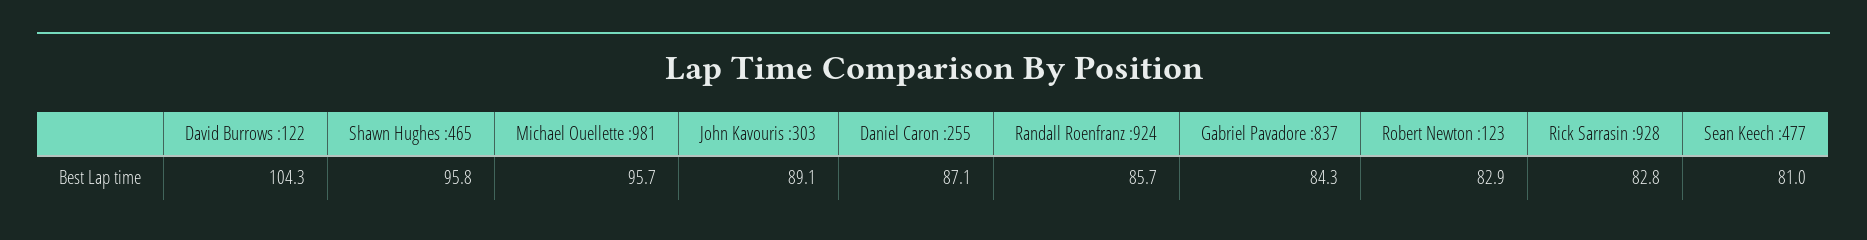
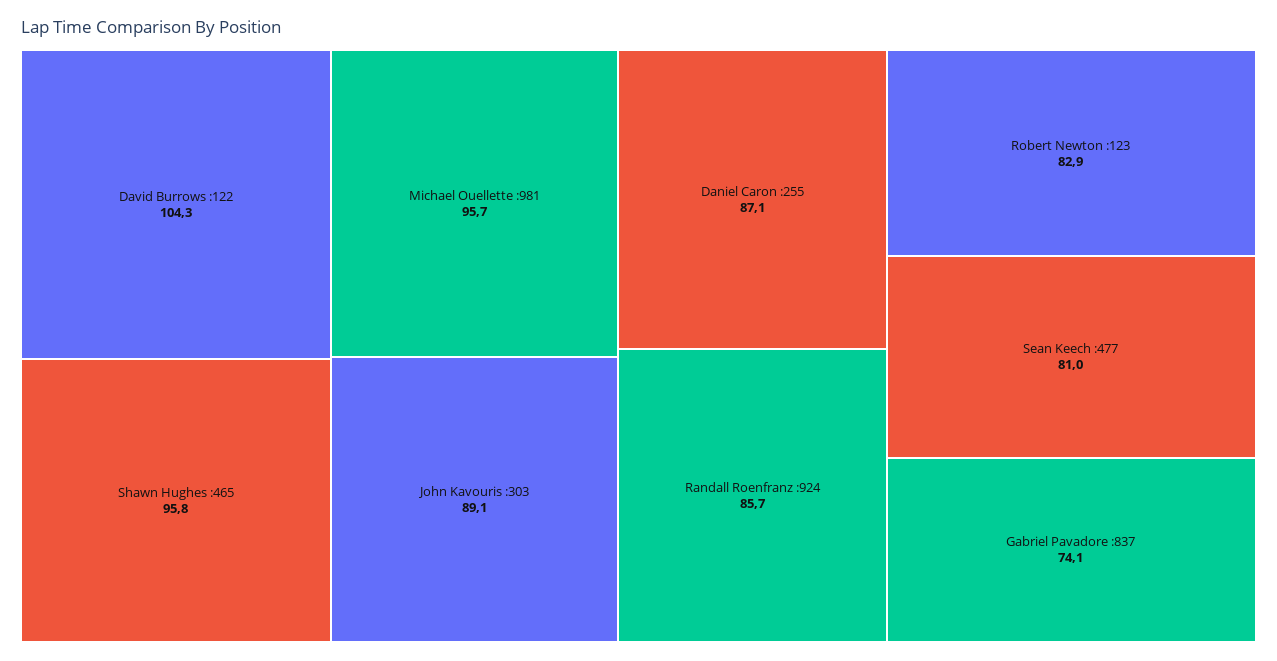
Gabriel Pavadore :837: 84.3 -> 74.1
Rick Sarrasin :928: 82.8 -> none

